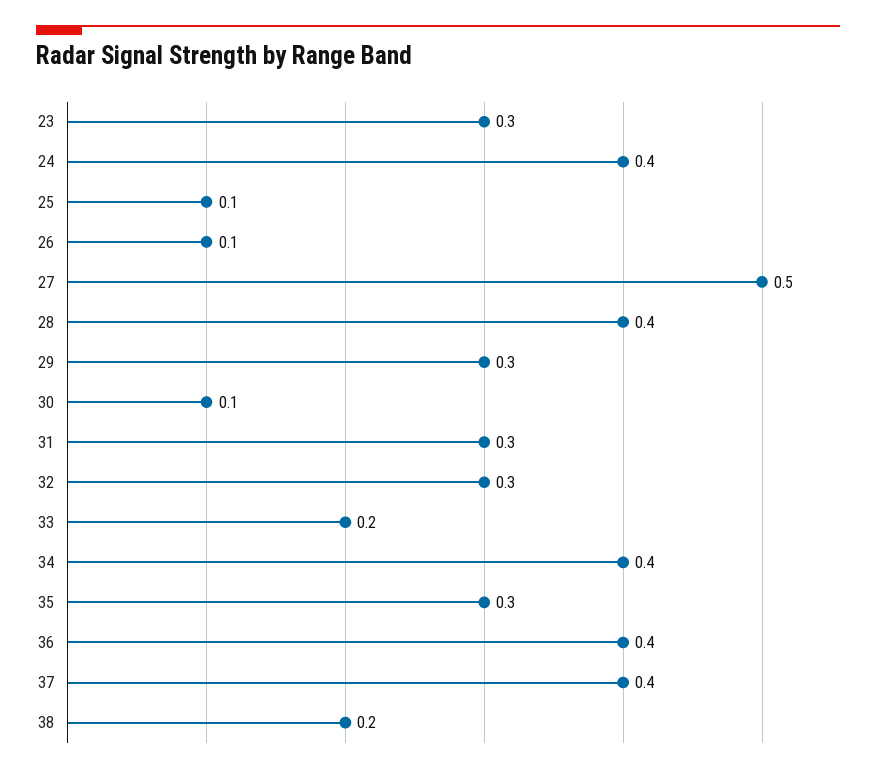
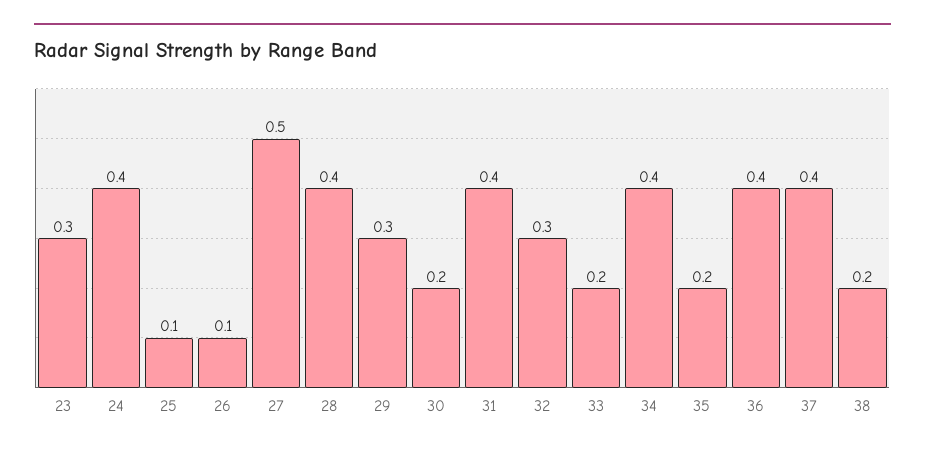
30: 0.1 -> 0.2
31: 0.3 -> 0.4
35: 0.3 -> 0.2

